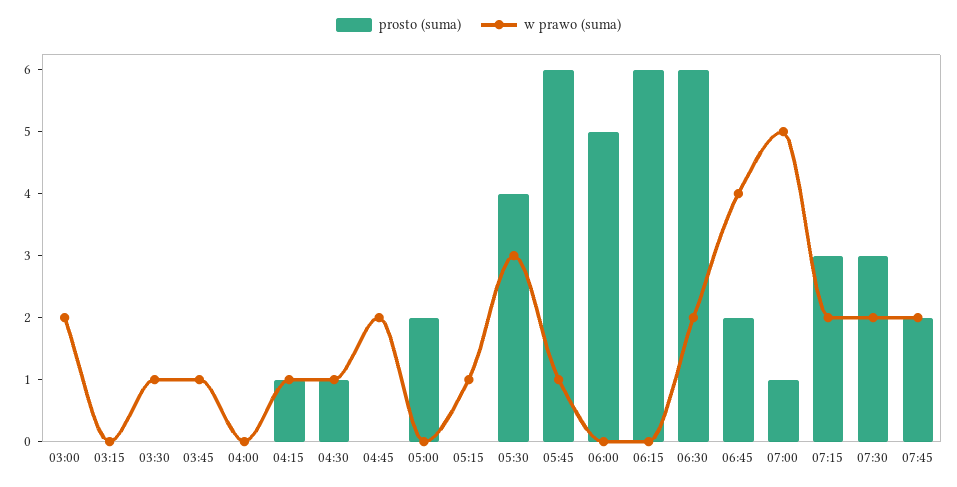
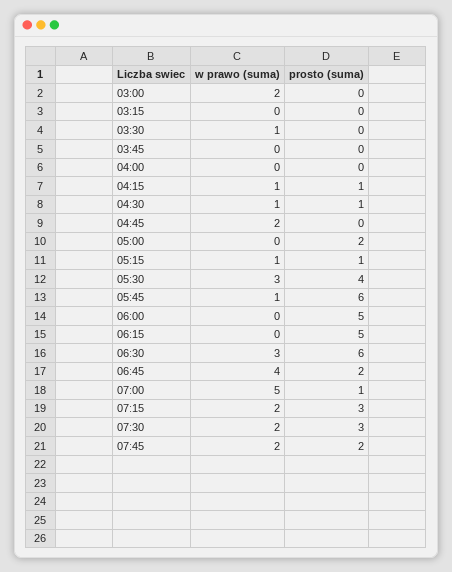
w prawo (suma), 03:45: 1 -> 0
prosto (suma), 05:15: 0 -> 1
prosto (suma), 06:15: 6 -> 5
w prawo (suma), 06:30: 2 -> 3

